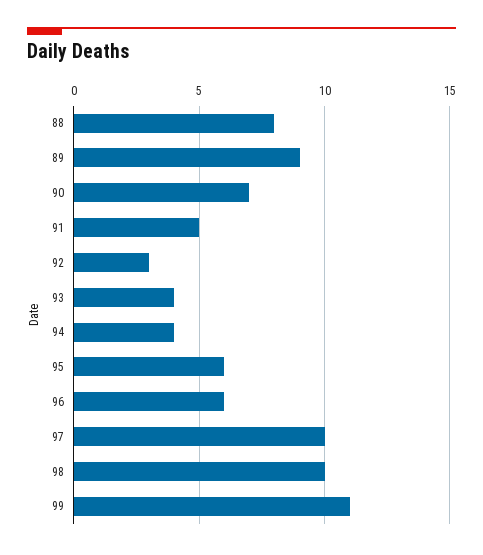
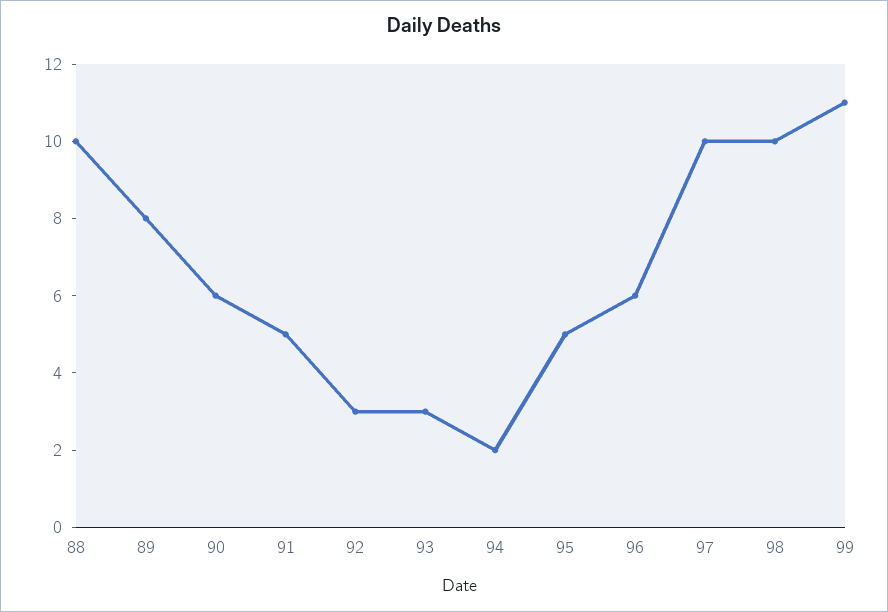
88: 8 -> 10
89: 9 -> 8
90: 7 -> 6
93: 4 -> 3
94: 4 -> 2
95: 6 -> 5

